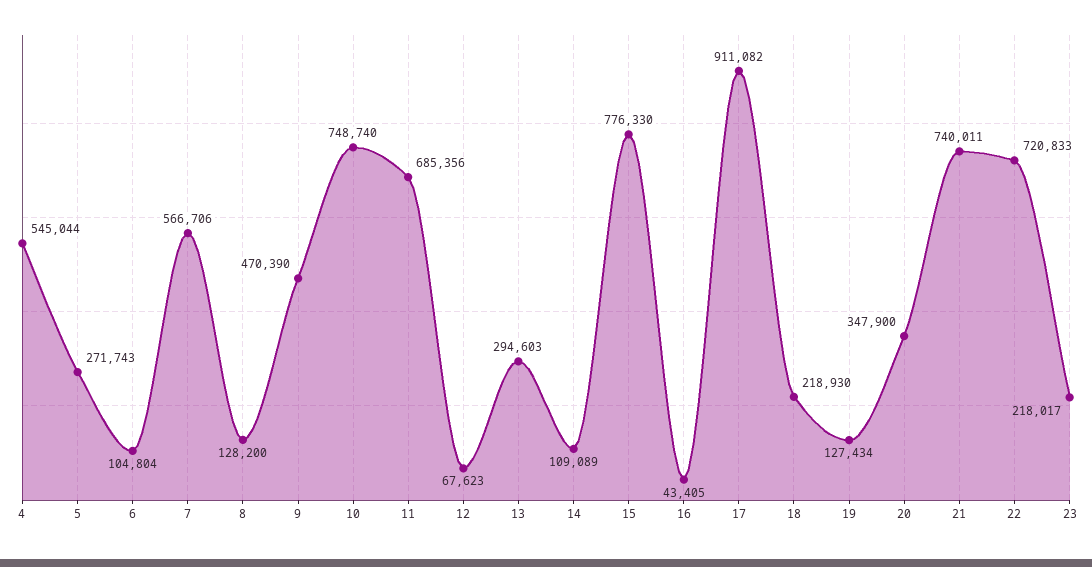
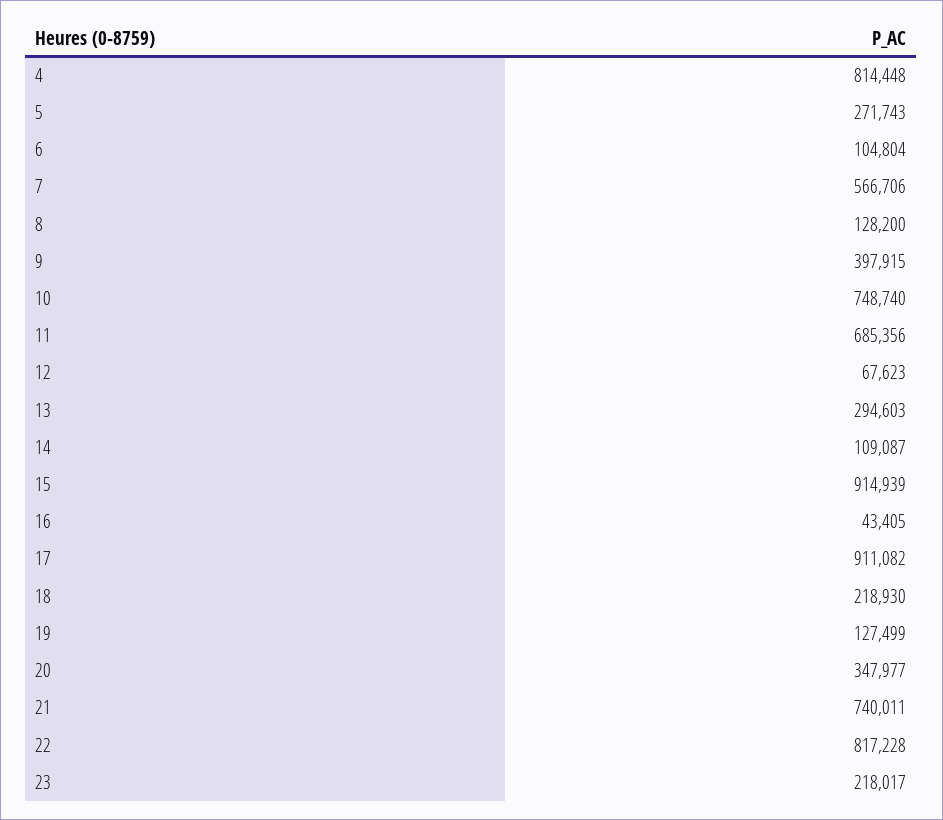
4: 545044 -> 814448
9: 470390 -> 397915
14: 109089 -> 109087
15: 776330 -> 914939
19: 127434 -> 127499
20: 347900 -> 347977
22: 720833 -> 817228

